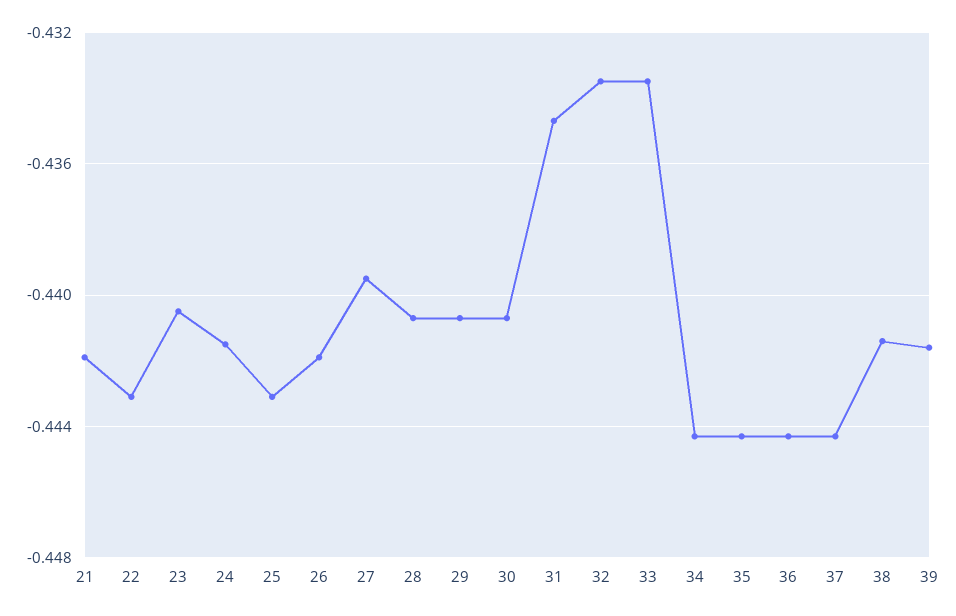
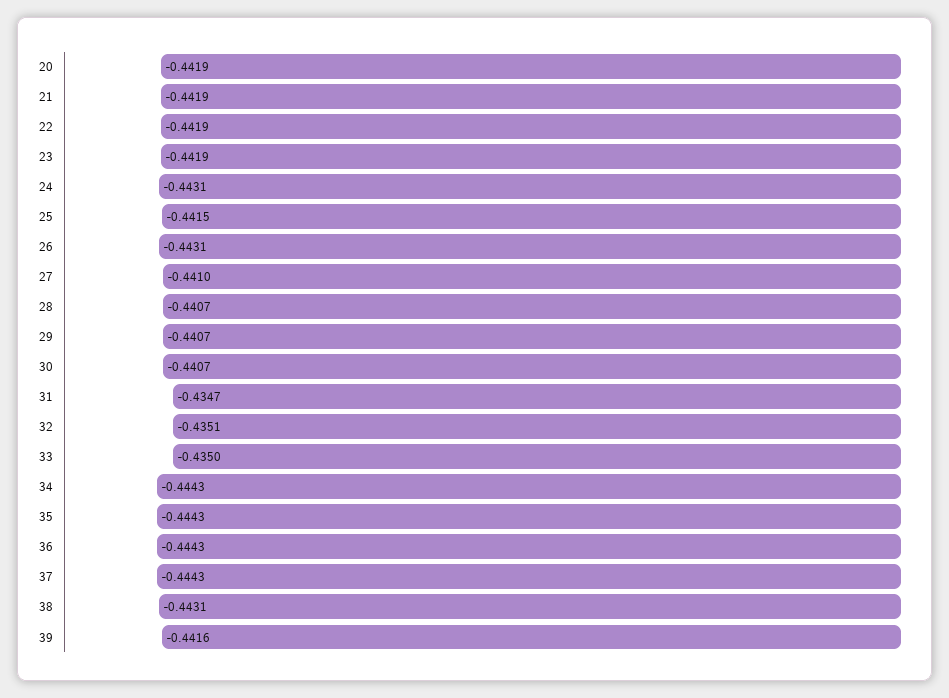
22: -0.443 -> -0.4419
23: -0.4405 -> -0.4419
24: -0.4415 -> -0.4431
25: -0.443 -> -0.4415
26: -0.442 -> -0.4431
27: -0.4395 -> -0.441
32: -0.4335 -> -0.4351
33: -0.4335 -> -0.435
38: -0.4415 -> -0.4431
20: none -> -0.4419

